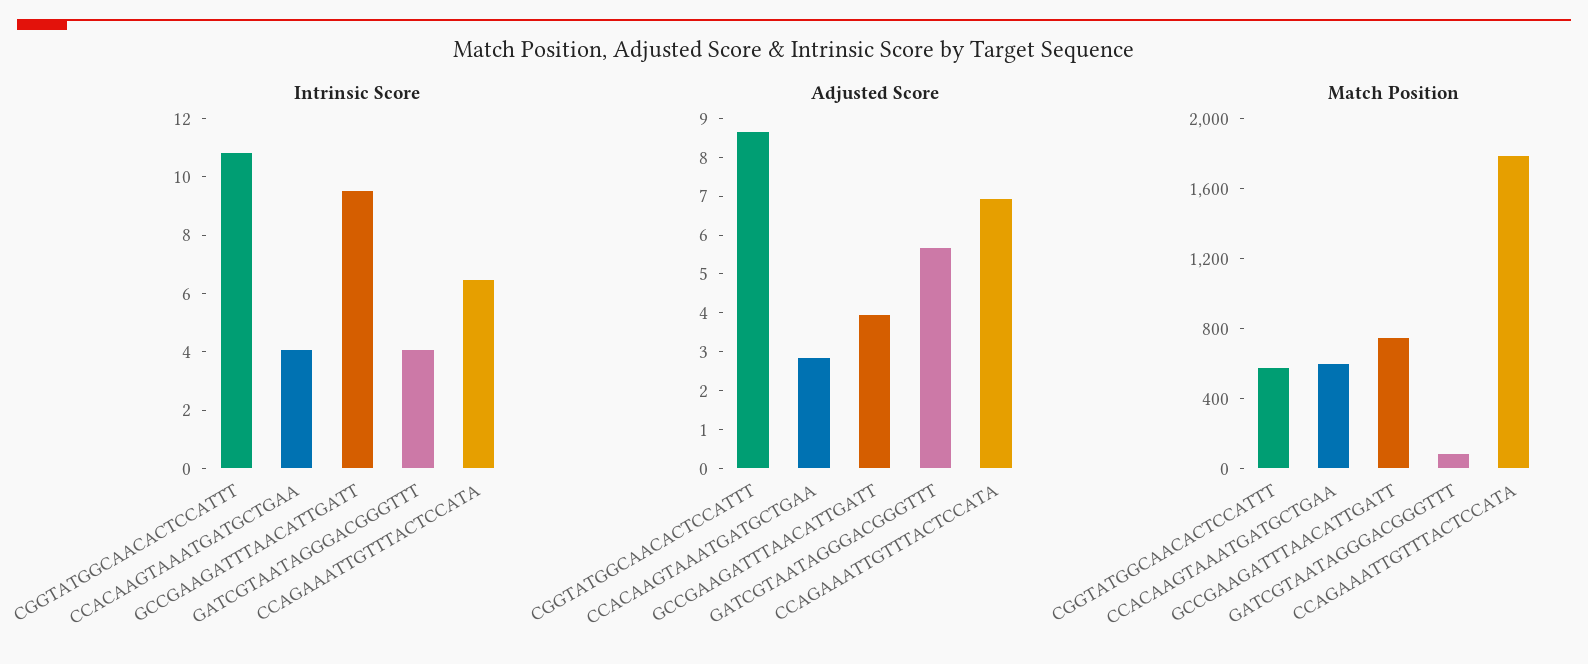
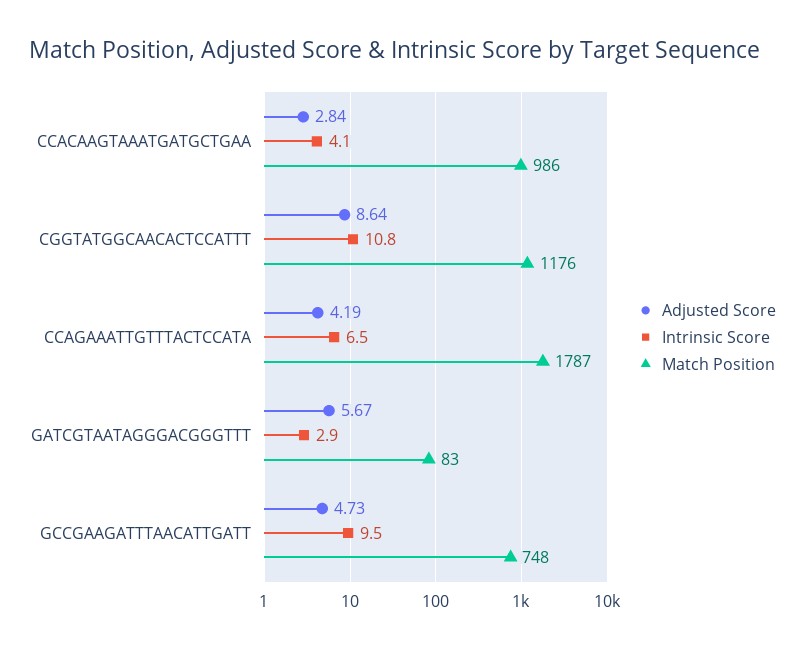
Intrinsic Score, GATCGTAATAGGGACGGGTTT: 4 -> 2.9
Adjusted Score, GCCGAAGATTTAACATTGATT: 4 -> 4.73
Adjusted Score, CCAGAAATTGTTTACTCCATA: 7 -> 4.19
Match Position, CGGTATGGCAACACTCCATTT: 600 -> 1176
Match Position, CCACAAGTAAATGATGCTGAA: 600 -> 986

